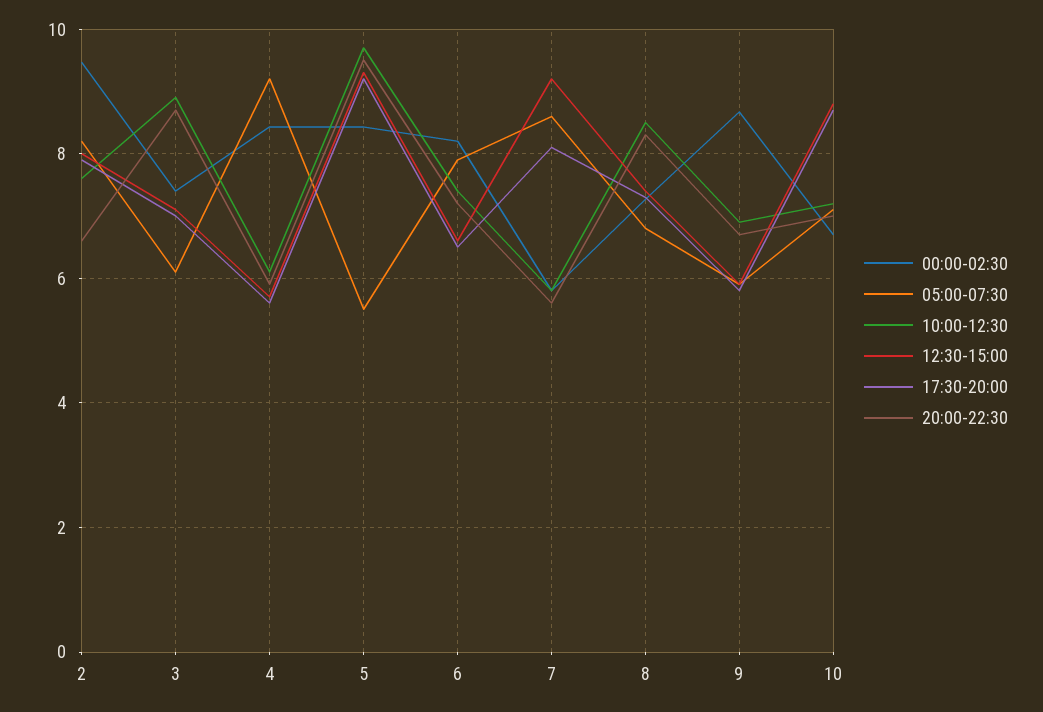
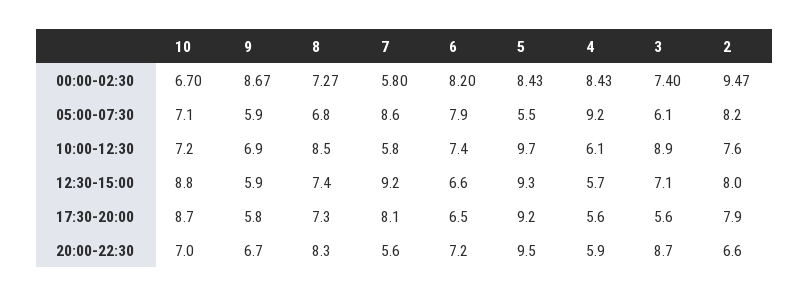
17:30-20:00, 3: 7 -> 5.6

